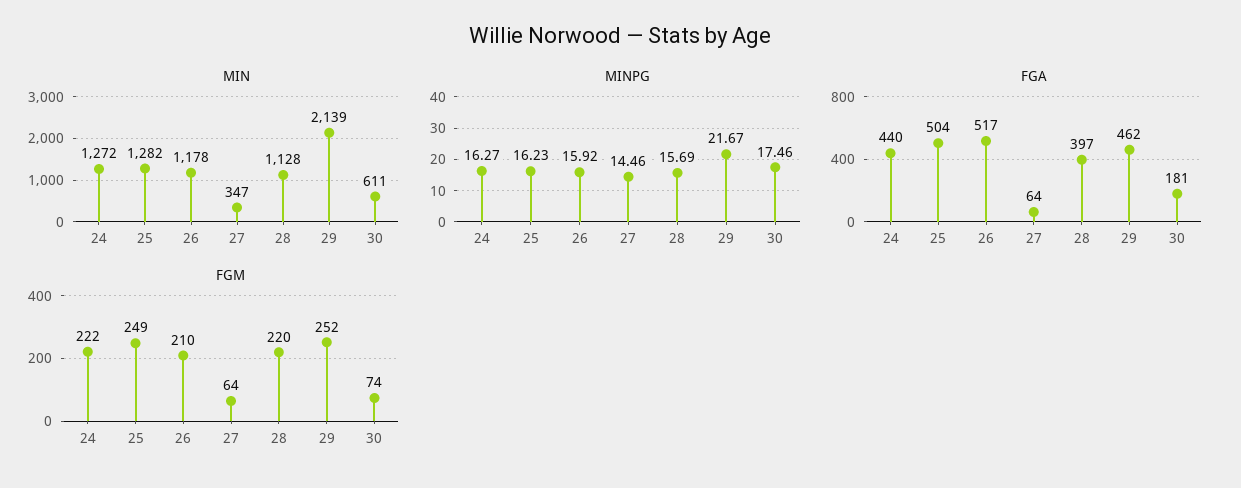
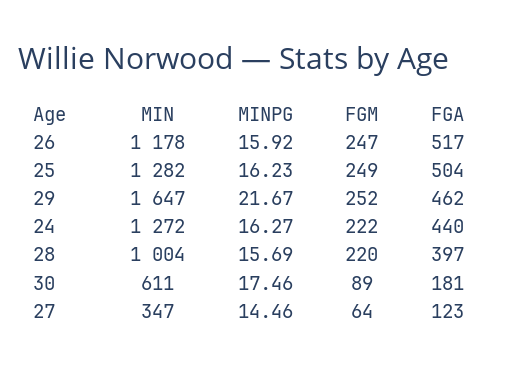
MIN, 28: 1128 -> 1004
MIN, 29: 2139 -> 1647
FGA, 27: 64 -> 123
FGM, 26: 210 -> 247
FGM, 30: 74 -> 89

